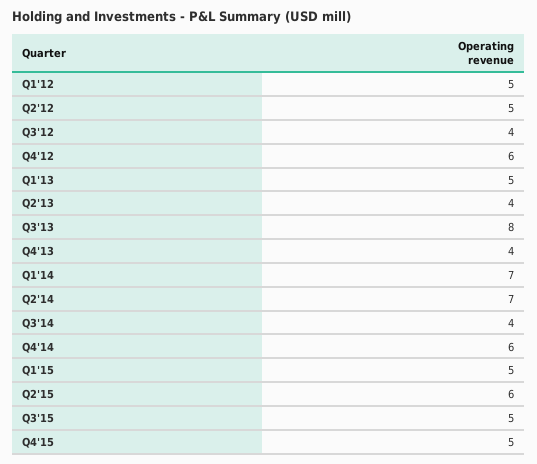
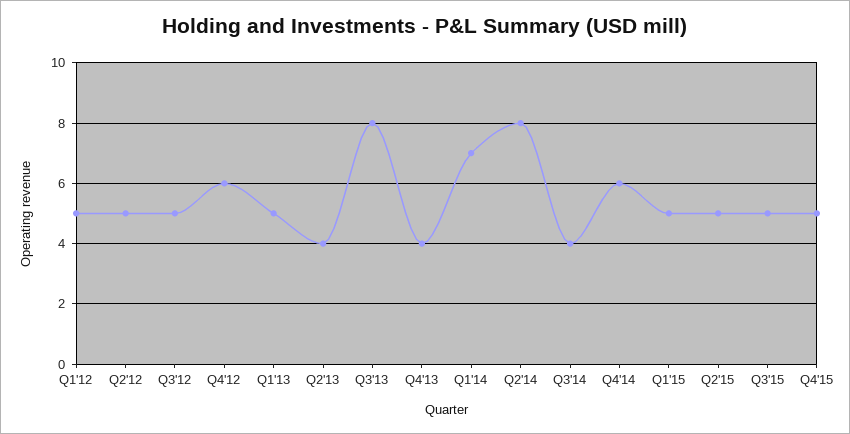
Q3'12: 4 -> 5
Q2'14: 7 -> 8
Q2'15: 6 -> 5

